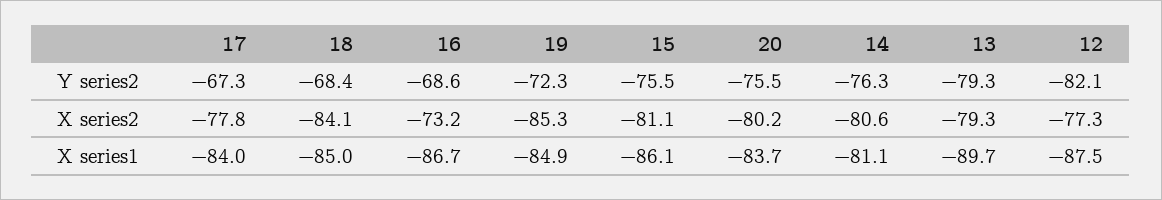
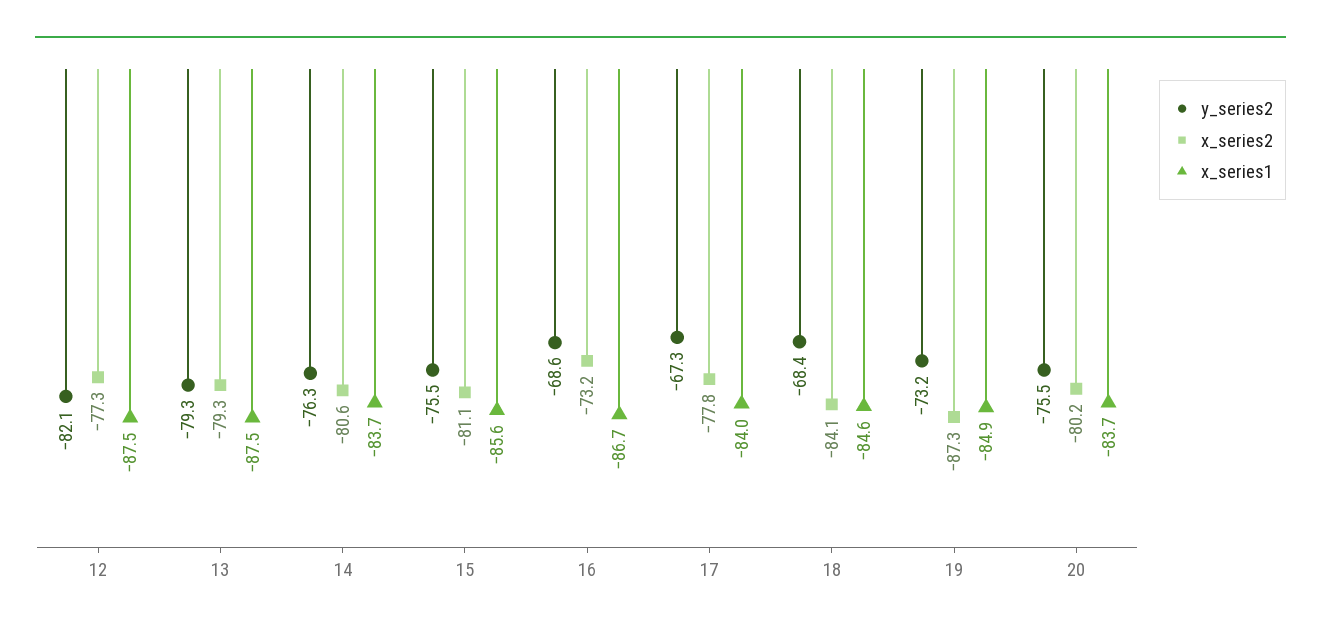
Y series2, 19: -72.3 -> -73.2
X series2, 19: -85.3 -> -87.3
X series1, 18: -85 -> -84.6
X series1, 15: -86.1 -> -85.6
X series1, 14: -81.1 -> -83.7
X series1, 13: -89.7 -> -87.5

